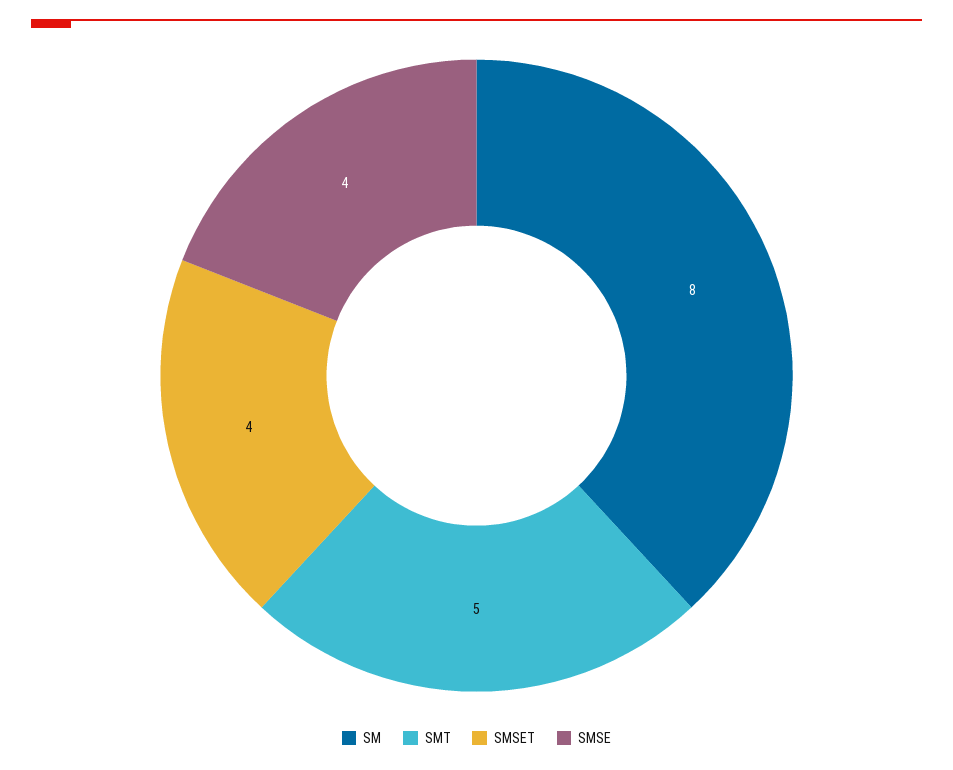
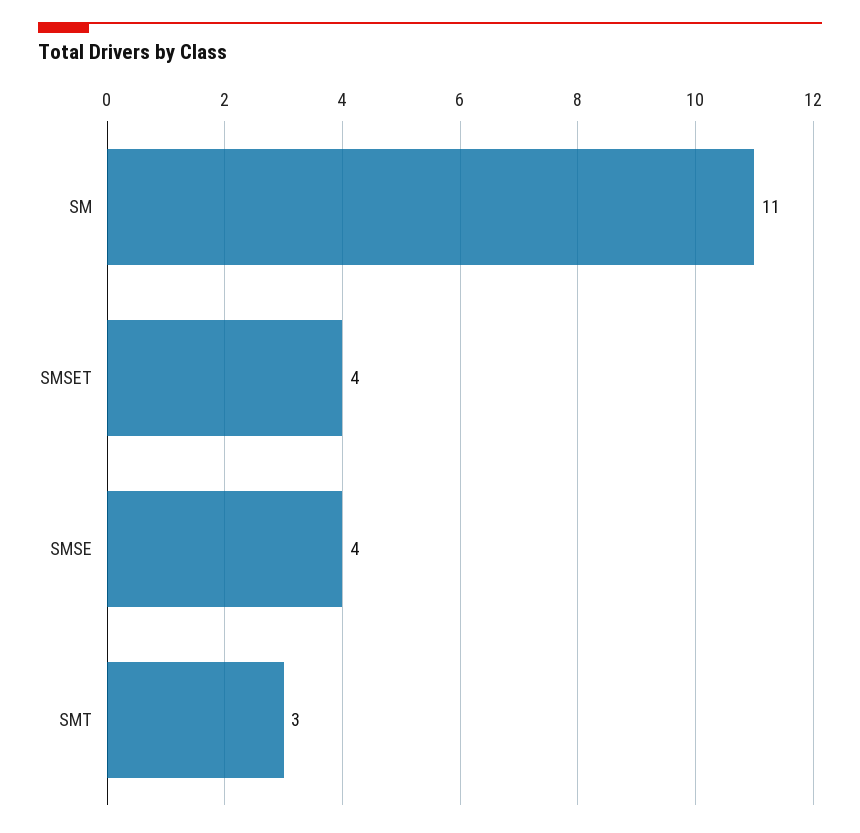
SM: 8 -> 11
SMT: 5 -> 3

